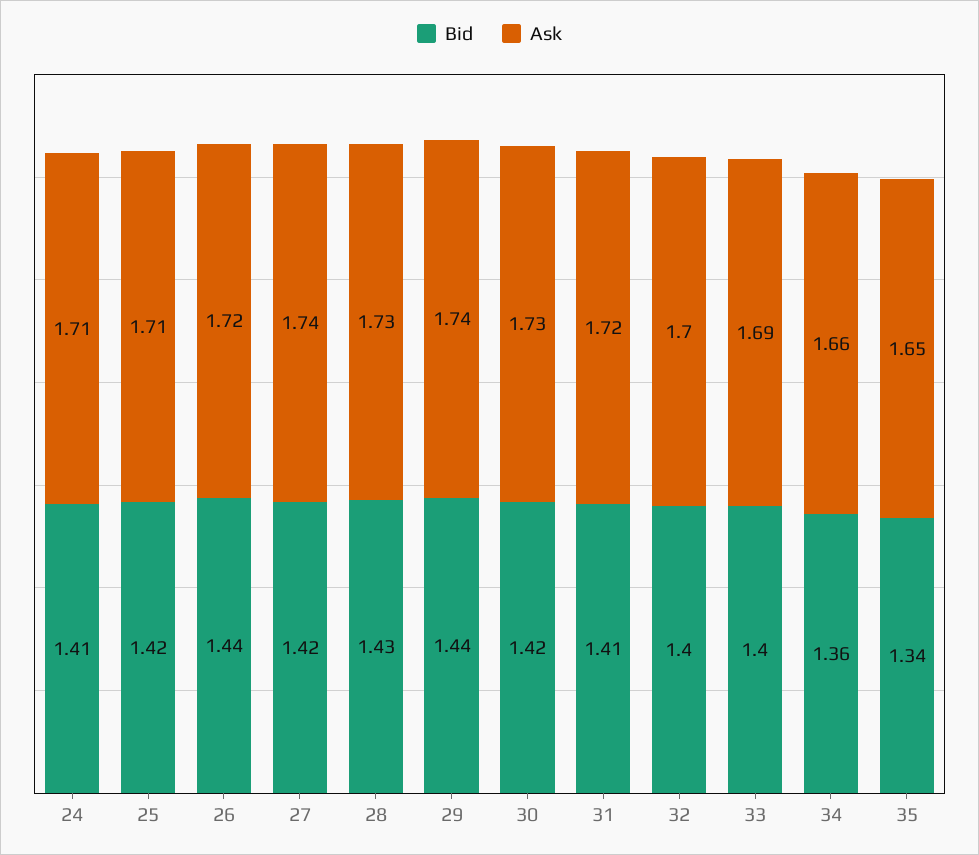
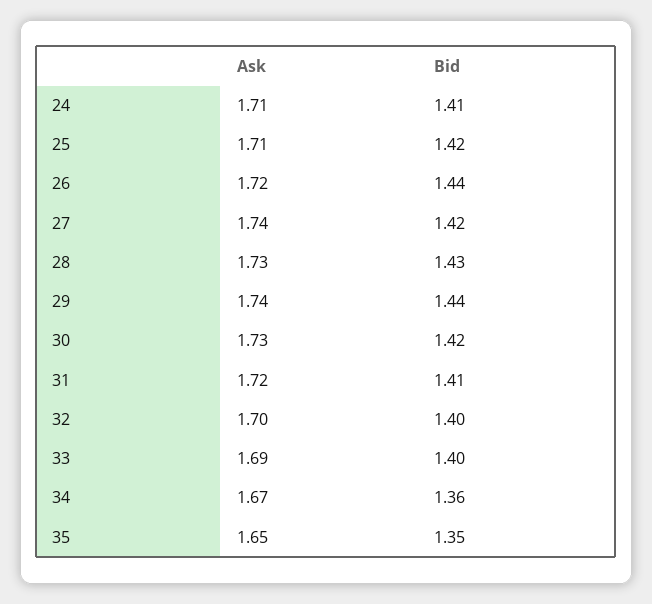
Ask, 34: 1.66 -> 1.67
Bid, 35: 1.34 -> 1.35

